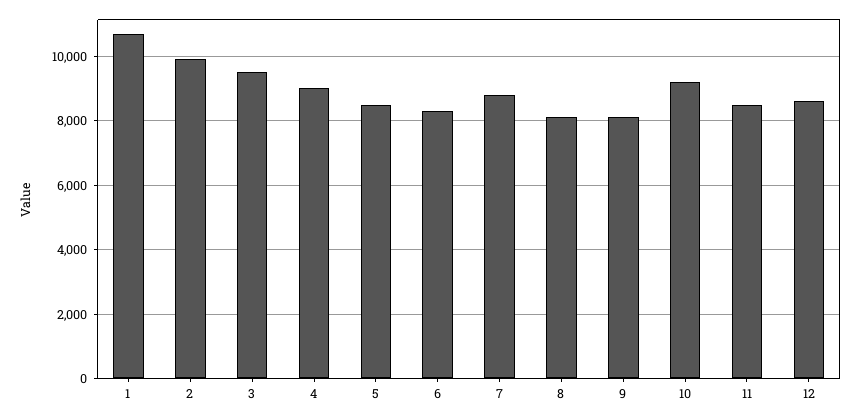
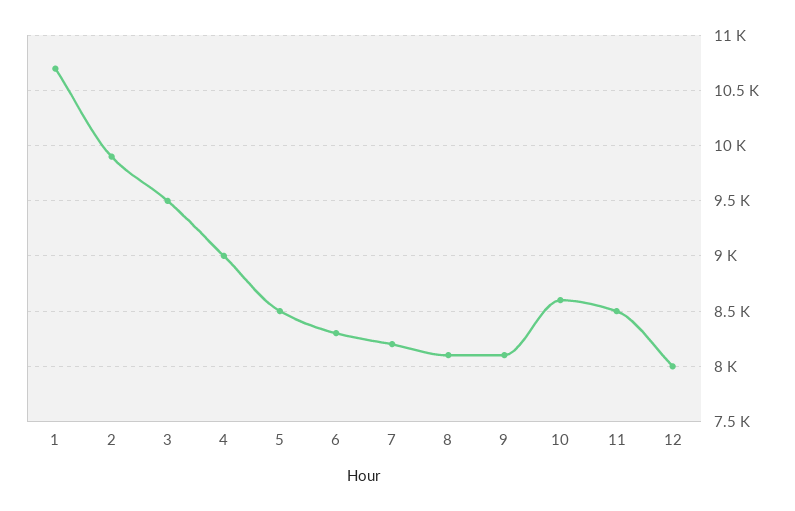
7: 8800 -> 8200
10: 9200 -> 8600
12: 8600 -> 8000

